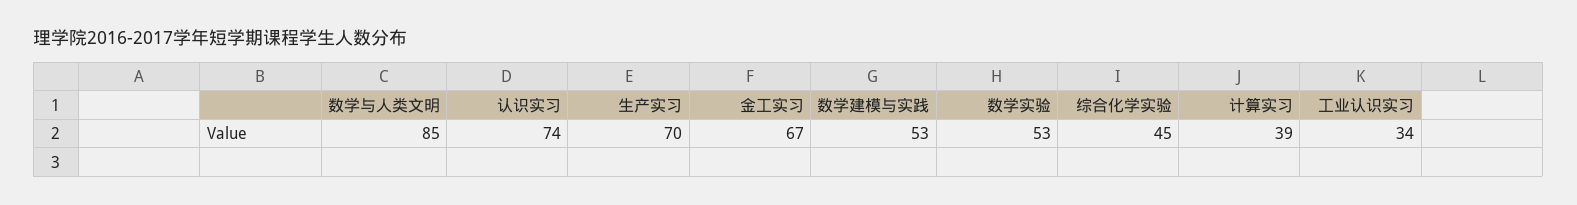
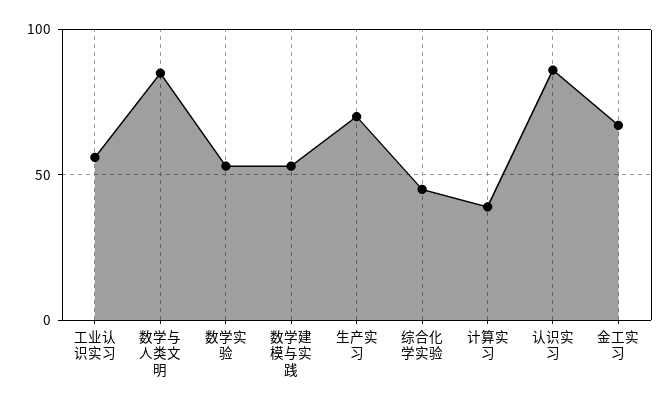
认识实习: 74 -> 85
工业认识实习: 34 -> 55

